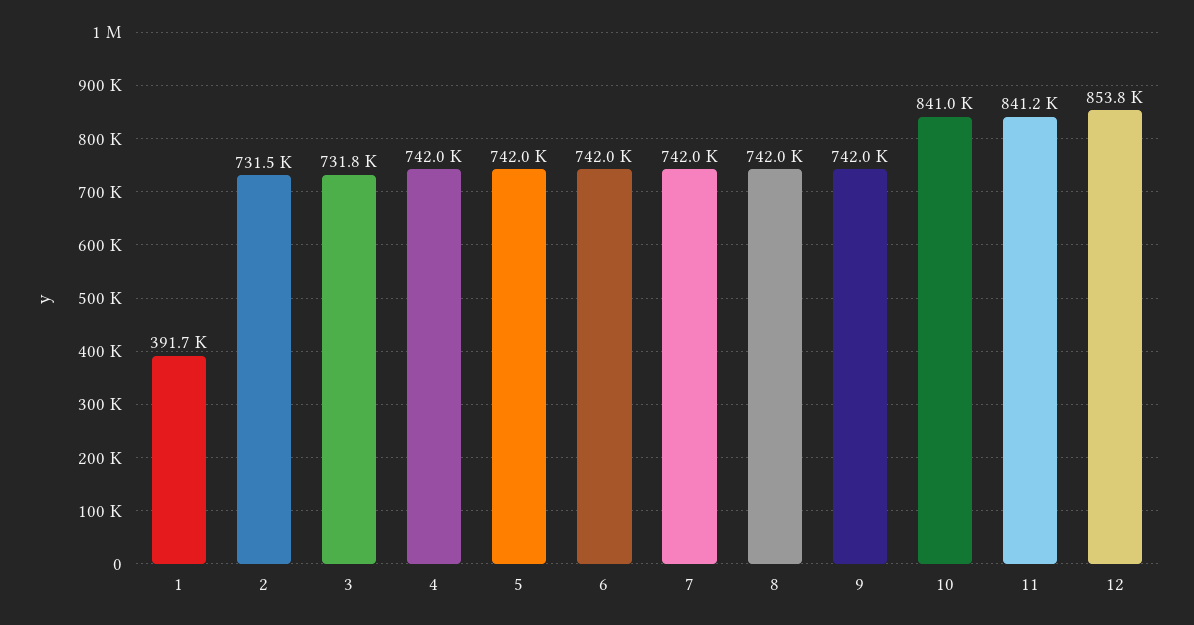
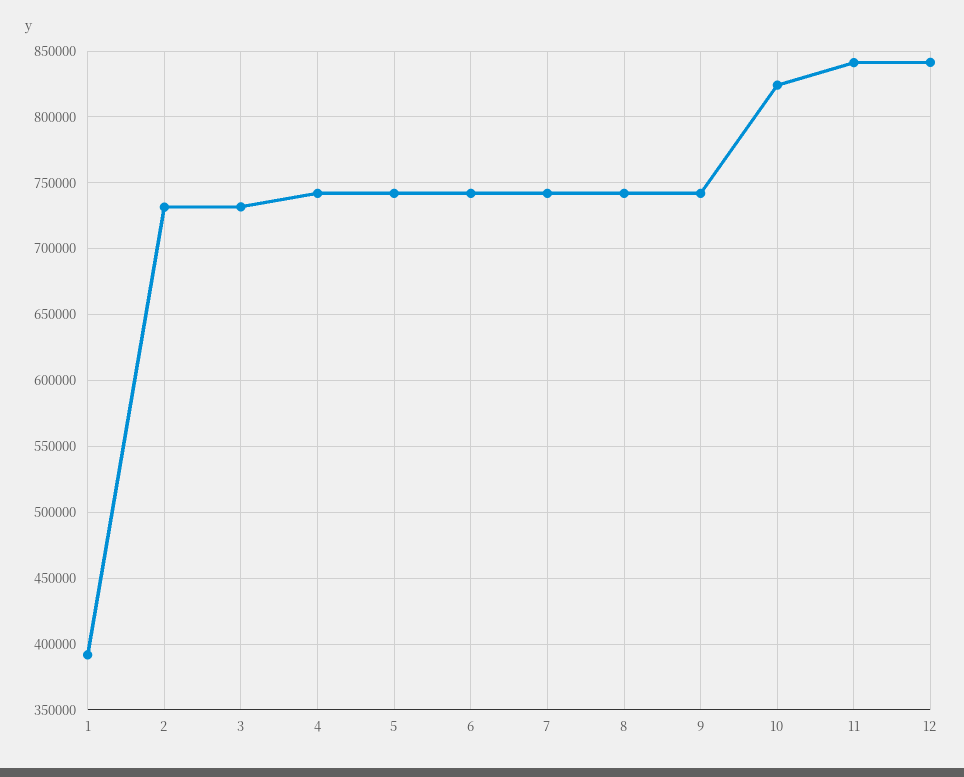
10: 841000 -> 825000
12: 853800 -> 840000

